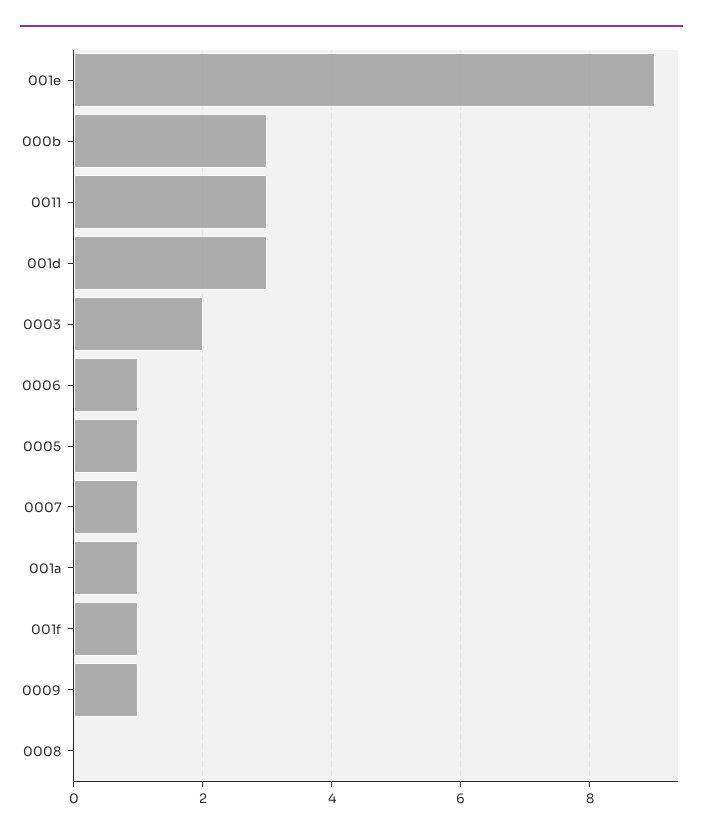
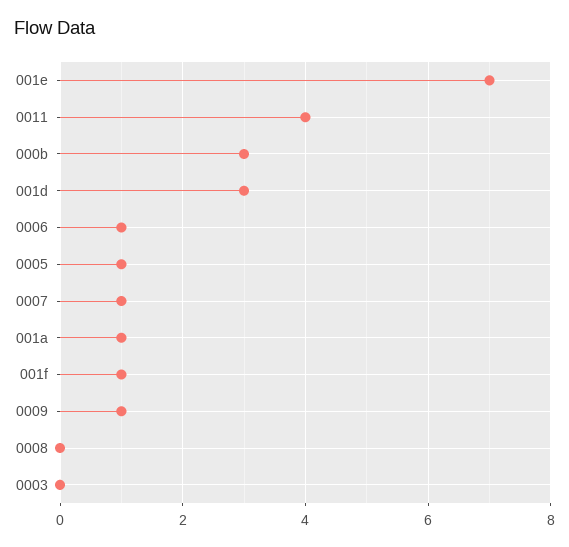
001e: 9 -> 7
0011: 3 -> 4
0003: 2 -> 0

